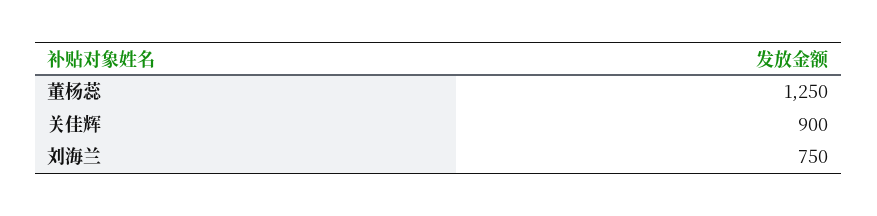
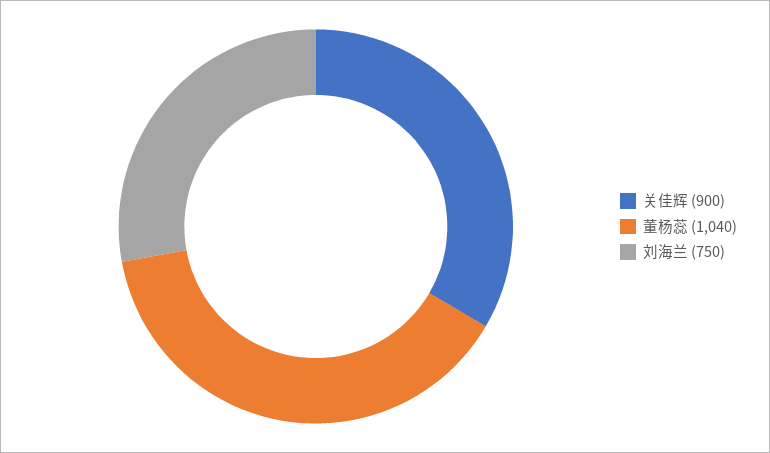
董杨蕊: 1250 -> 1040

